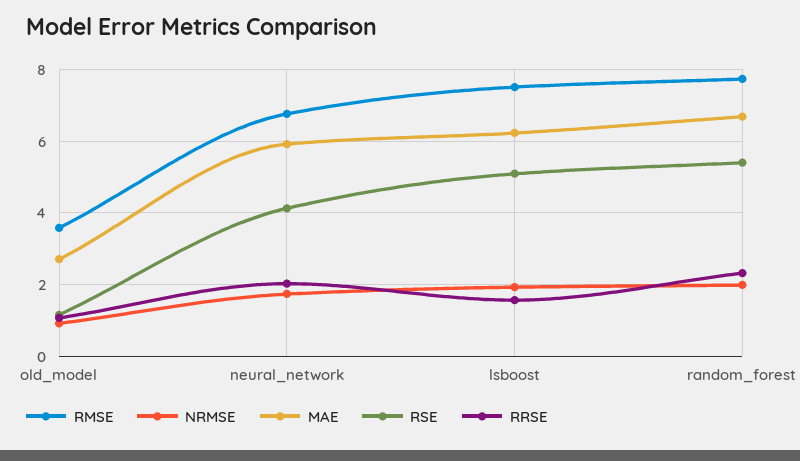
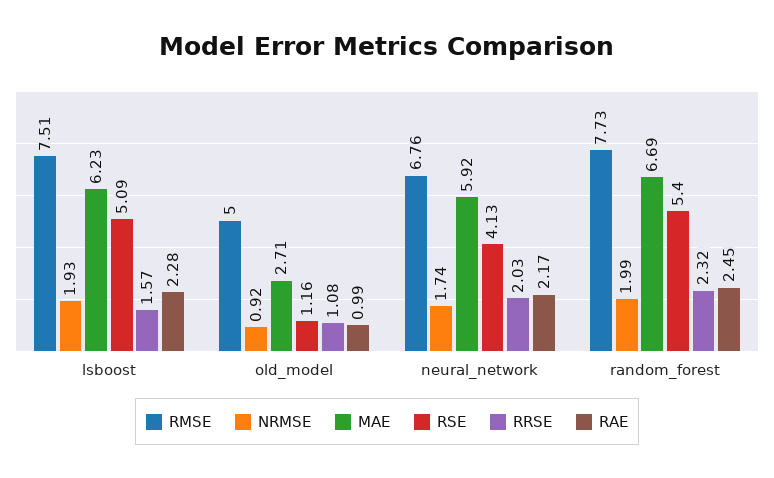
RMSE, old_model: 3.6 -> 5
RAE, lsboost: none -> 2.28
RAE, old_model: none -> 0.99
RAE, neural_network: none -> 2.17
RAE, random_forest: none -> 2.45

